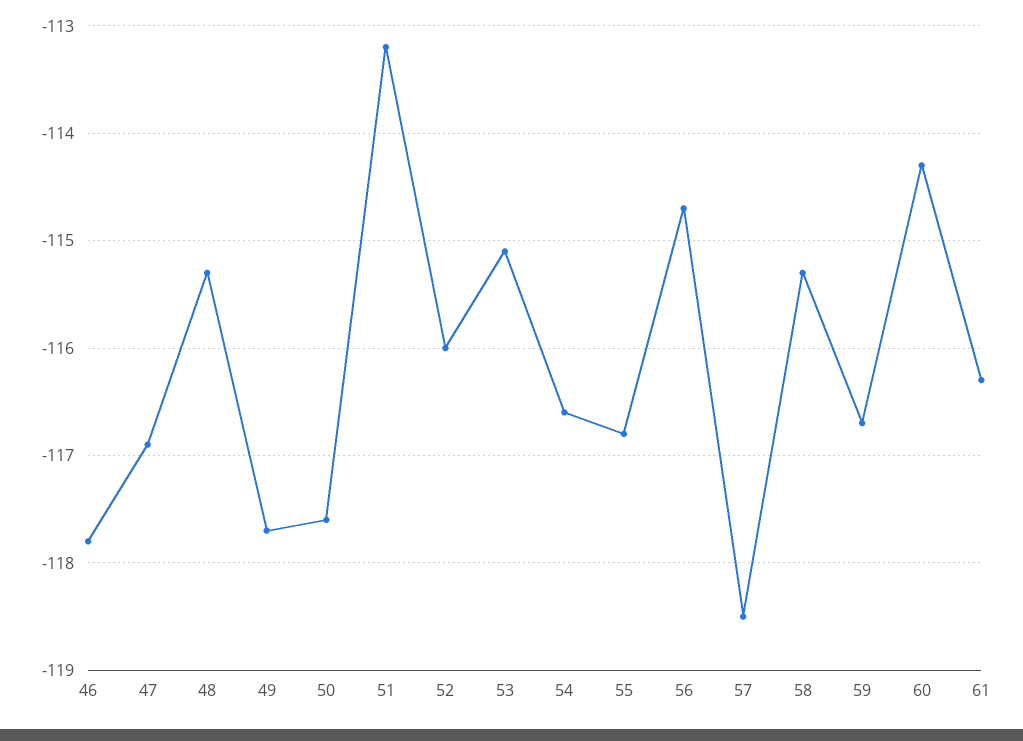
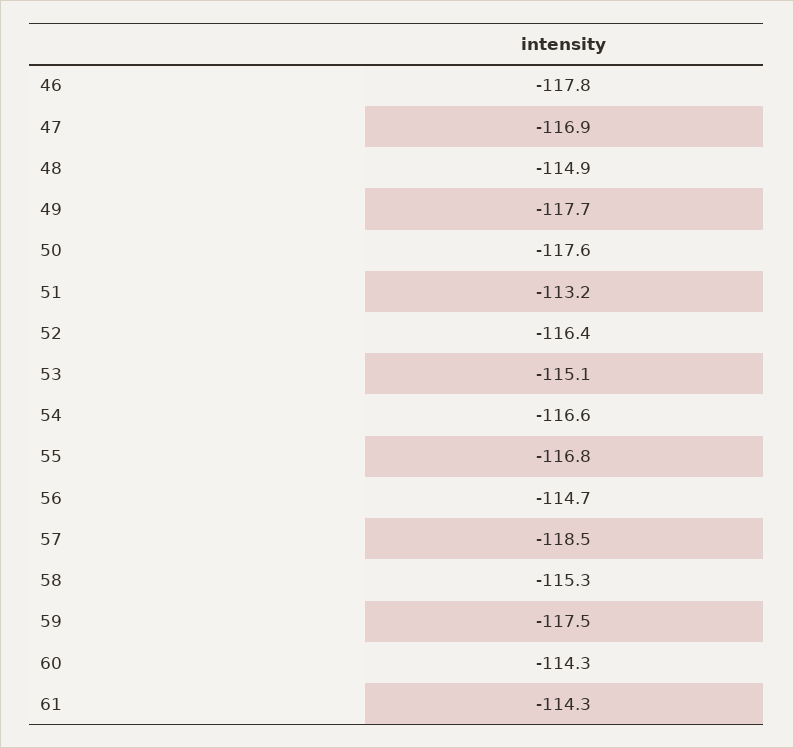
48: -115.3 -> -114.9
52: -116 -> -116.4
59: -116.7 -> -117.5
61: -116.3 -> -114.3

